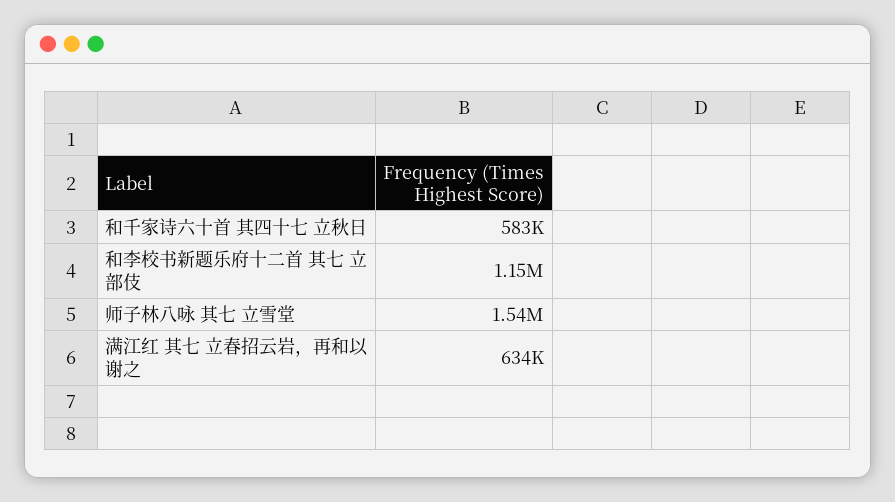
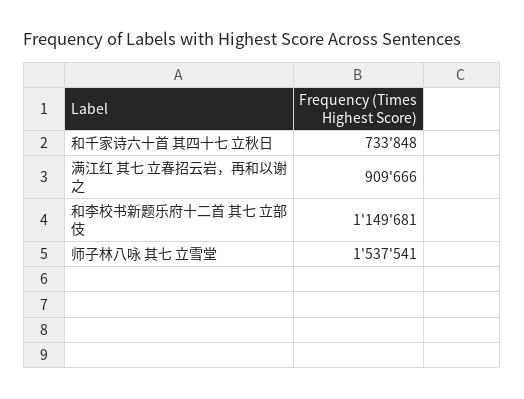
和千家诗六十首 其四十七 立秋日: 583000 -> 733848
满江红 其七 立春招云岩，再和以谢之: 634000 -> 909666

